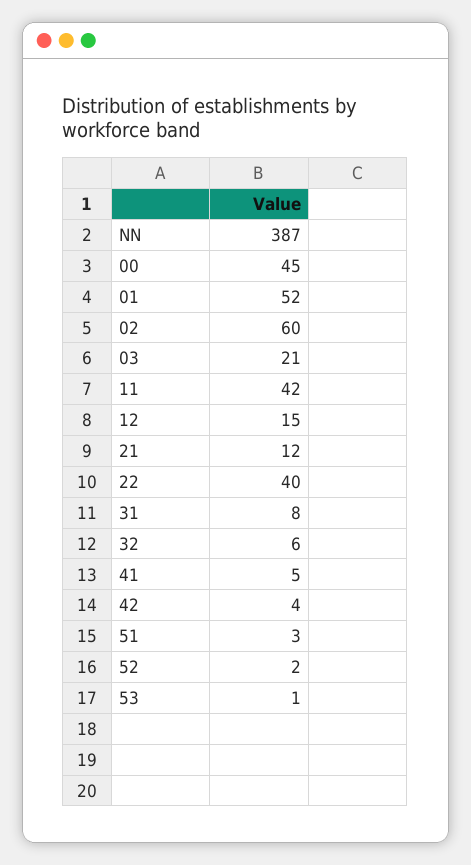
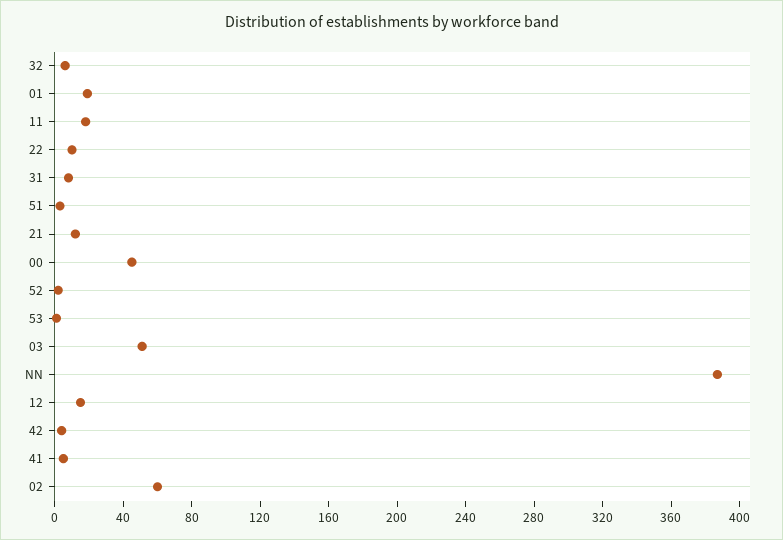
01: 52 -> 20
03: 21 -> 50
11: 42 -> 20
22: 40 -> 10

